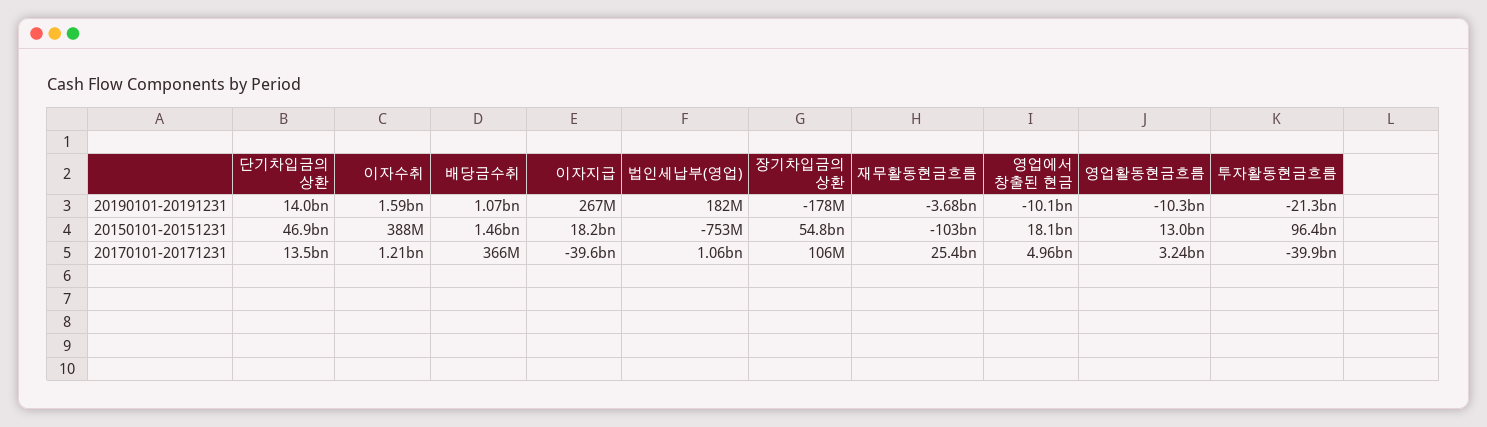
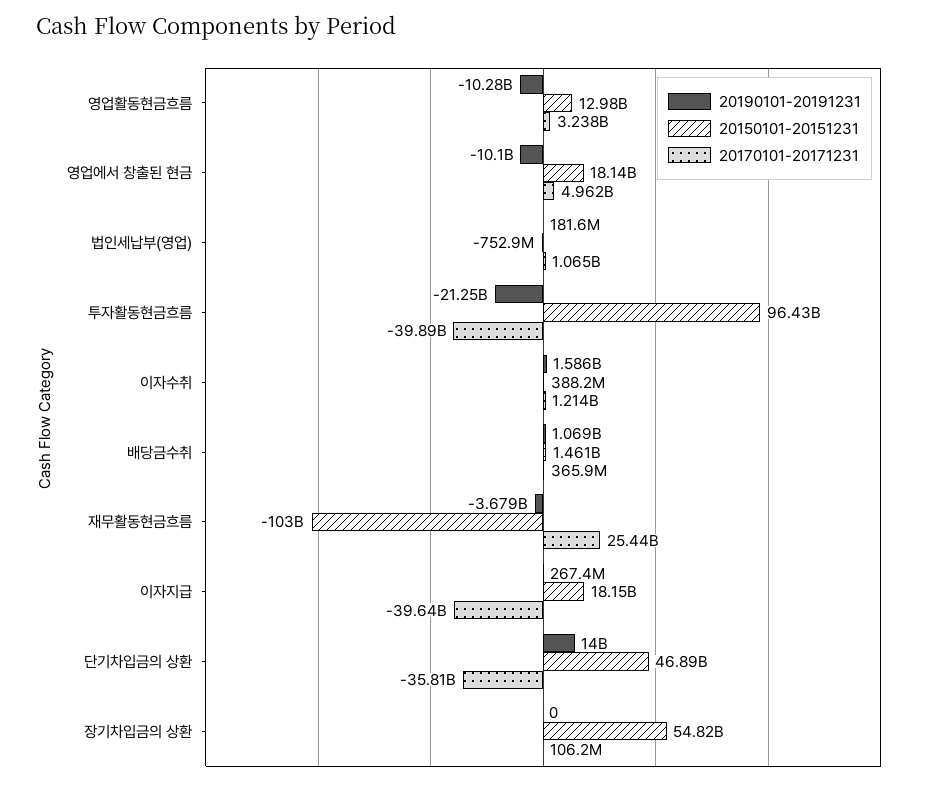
20190101-20191231, 장기차입금의 상환: -178000000 -> 0
20170101-20171231, 단기차입금의 상환: 13500000000 -> -35810000000

